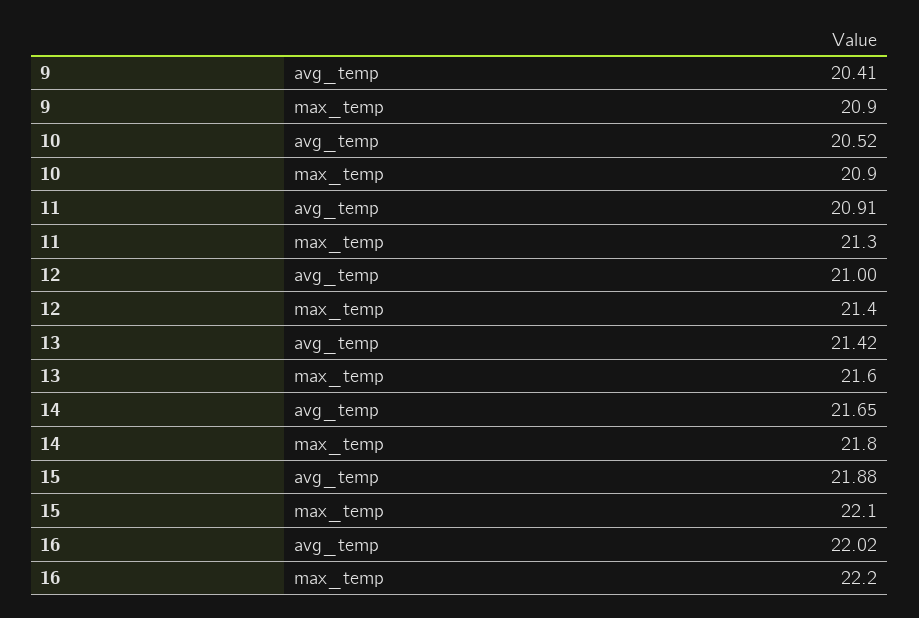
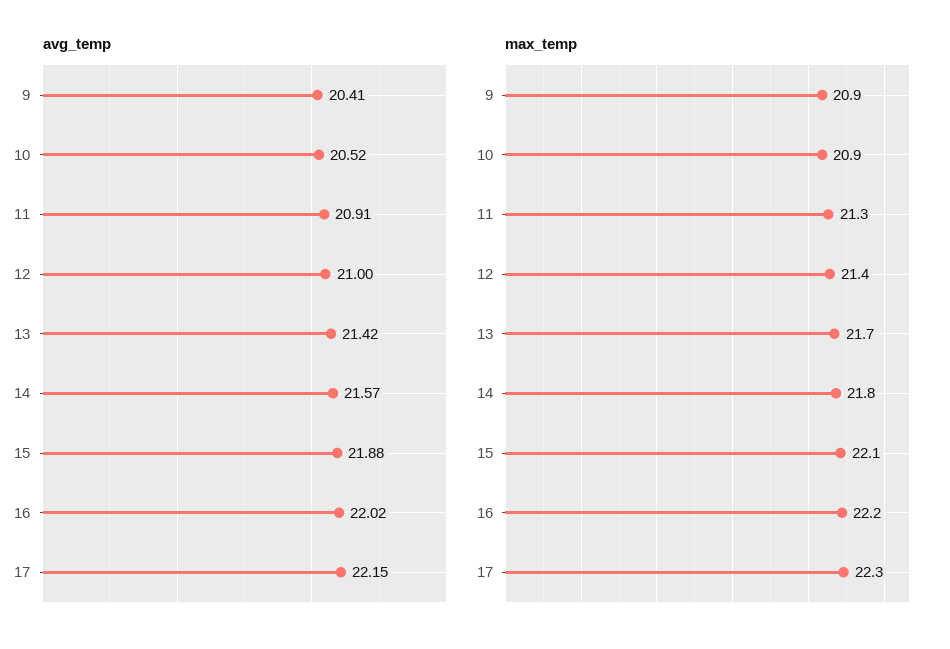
max_temp, 13: 21.6 -> 21.7
avg_temp, 14: 21.65 -> 21.57
avg_temp, 17: none -> 22.15
max_temp, 17: none -> 22.3

